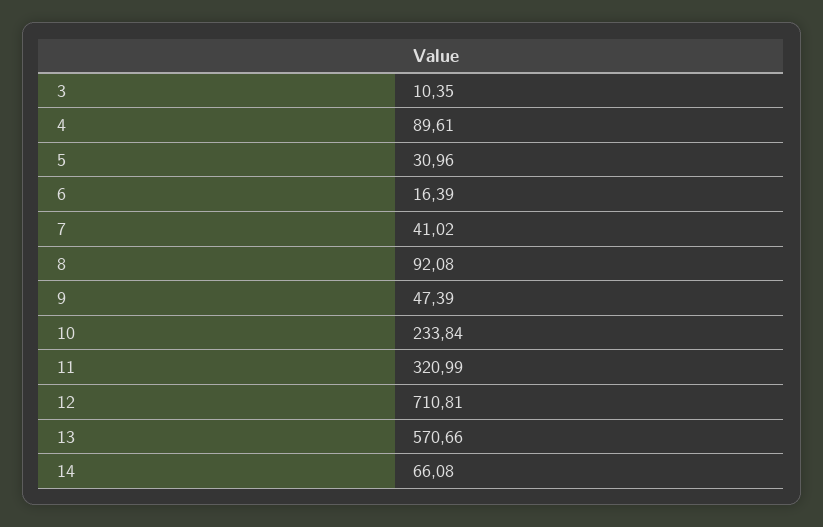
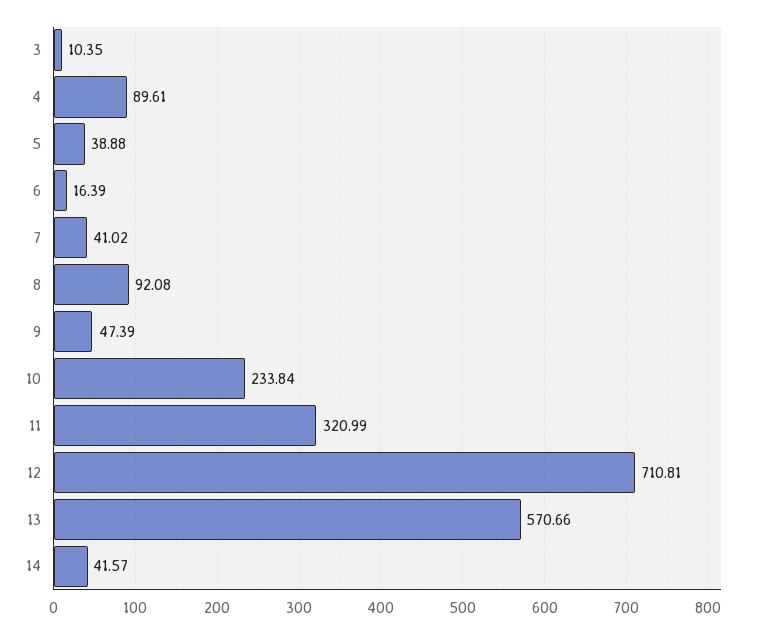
5: 30.96 -> 38.88
14: 66.08 -> 41.57

